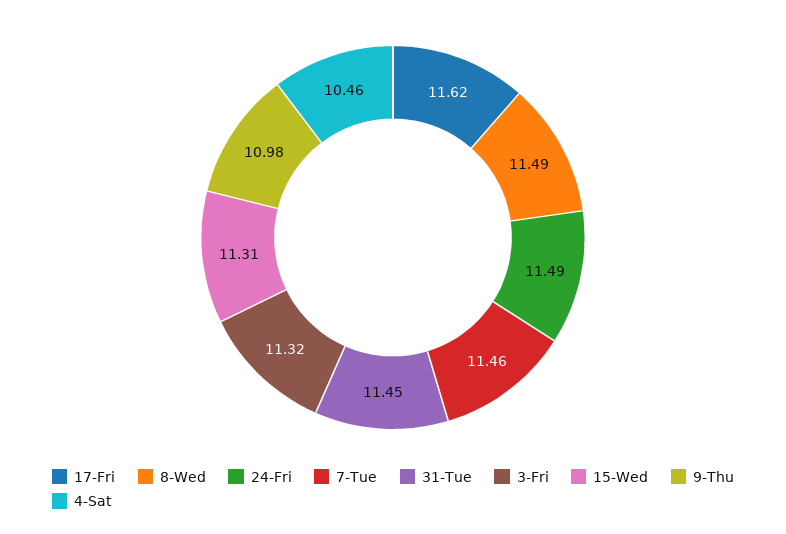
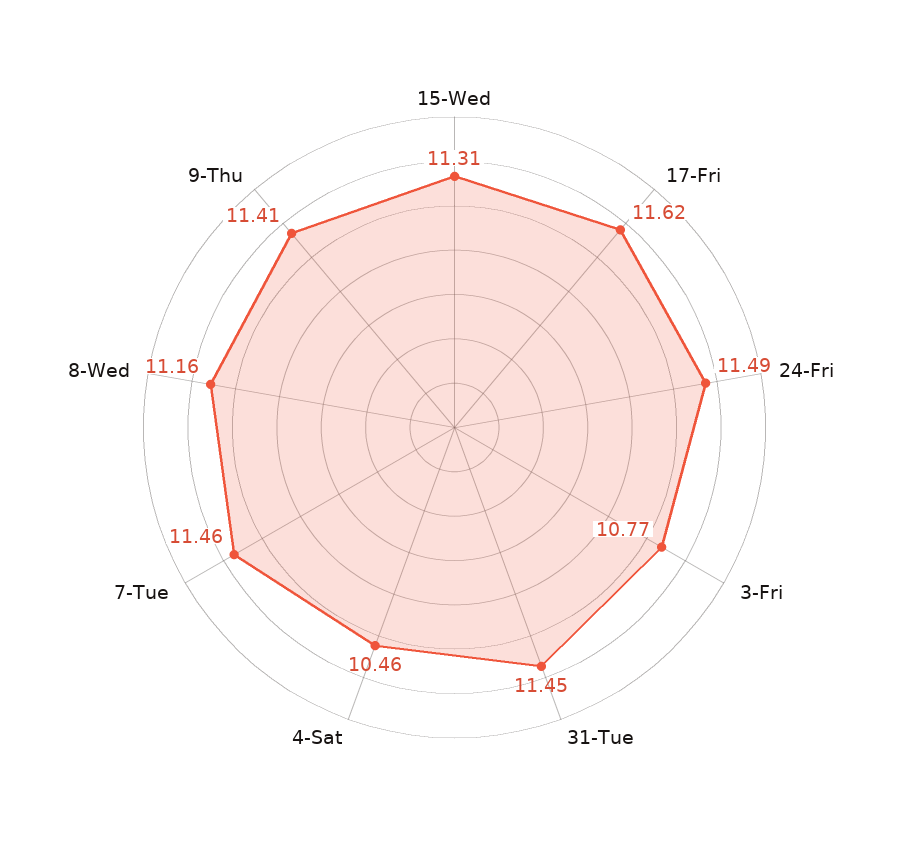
8-Wed: 11.49 -> 11.16
3-Fri: 11.32 -> 10.77
9-Thu: 10.98 -> 11.41

